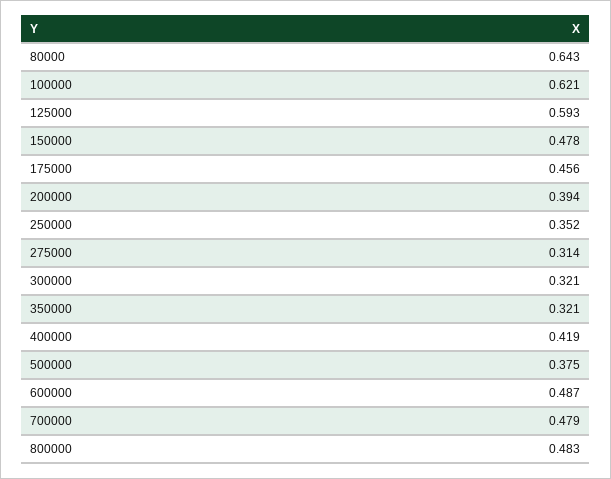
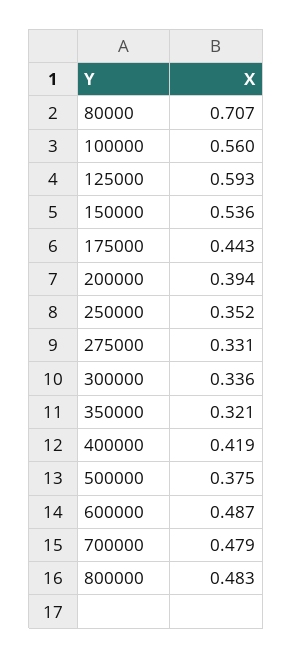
80000: 0.643 -> 0.707
100000: 0.621 -> 0.56
150000: 0.478 -> 0.536
175000: 0.456 -> 0.443
275000: 0.314 -> 0.331
300000: 0.321 -> 0.336

